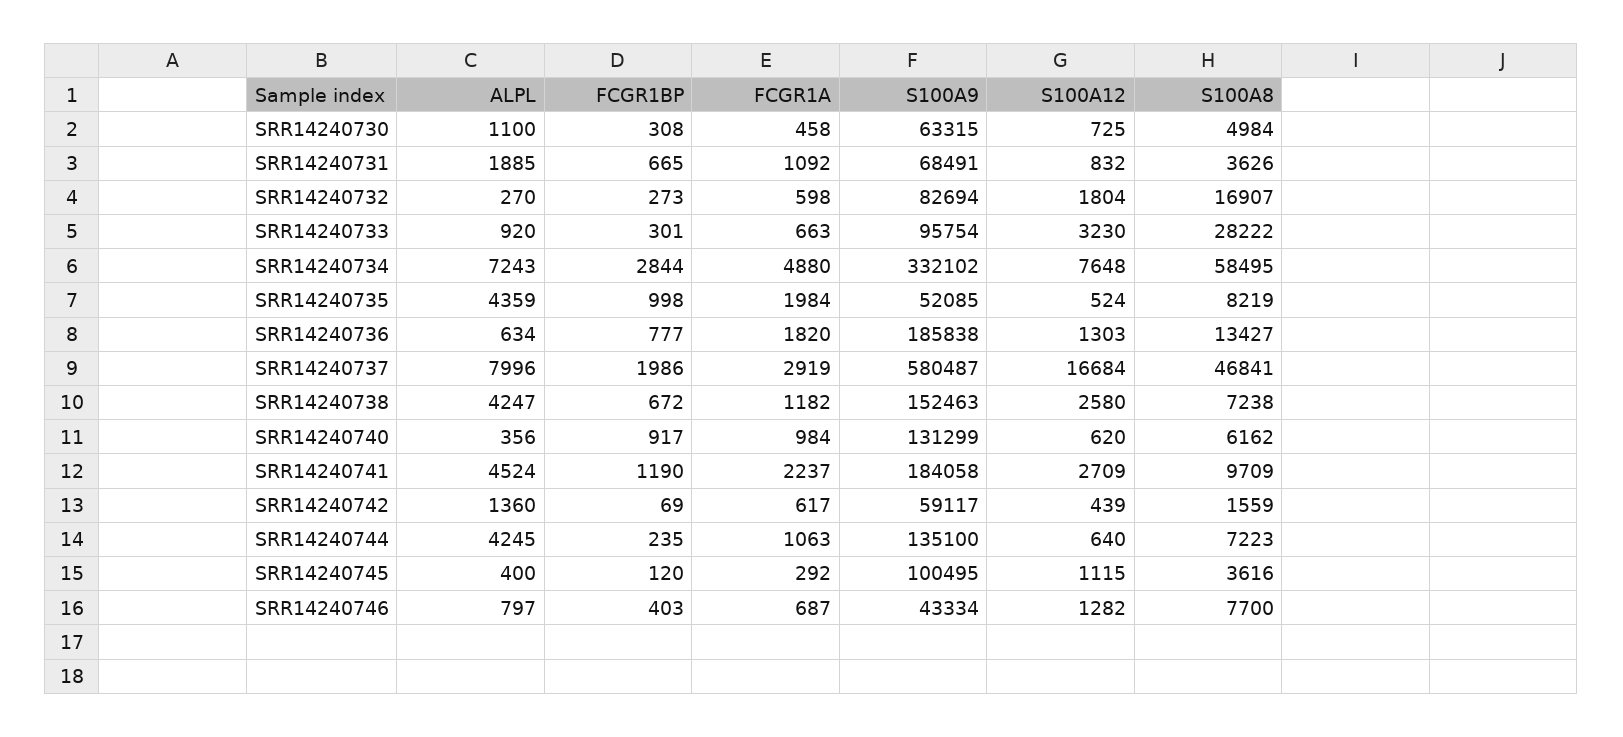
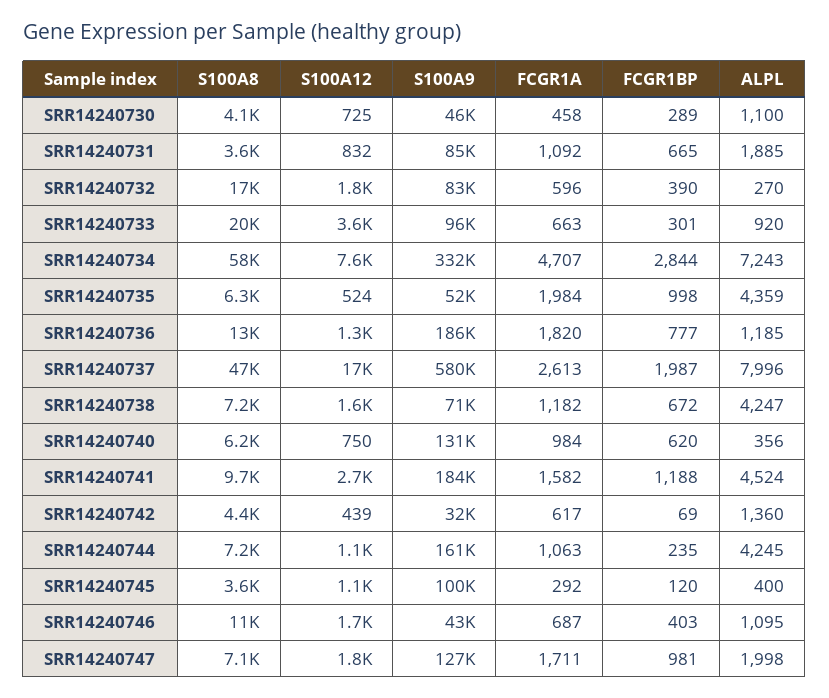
FCGR1BP, SRR14240730: 308 -> 289
S100A9, SRR14240730: 63315 -> 46000
S100A8, SRR14240730: 4984 -> 4100
S100A9, SRR14240731: 68491 -> 85000
FCGR1BP, SRR14240732: 273 -> 390
FCGR1A, SRR14240732: 598 -> 596
S100A12, SRR14240733: 3230 -> 3600
S100A8, SRR14240733: 28222 -> 20000
FCGR1A, SRR14240734: 4880 -> 4707
S100A8, SRR14240735: 8219 -> 6300
ALPL, SRR14240736: 634 -> 1185
FCGR1BP, SRR14240737: 1986 -> 1987
FCGR1A, SRR14240737: 2919 -> 2613
S100A9, SRR14240738: 152463 -> 71000
S100A12, SRR14240738: 2580 -> 1600
FCGR1BP, SRR14240740: 917 -> 620
S100A12, SRR14240740: 620 -> 750
FCGR1BP, SRR14240741: 1190 -> 1188
FCGR1A, SRR14240741: 2237 -> 1582
S100A9, SRR14240742: 59117 -> 32000
S100A8, SRR14240742: 1559 -> 4400
S100A9, SRR14240744: 135100 -> 161000
S100A12, SRR14240744: 640 -> 1100
ALPL, SRR14240746: 797 -> 1095
S100A12, SRR14240746: 1282 -> 1700
S100A8, SRR14240746: 7700 -> 11000
S100A8, SRR14240747: none -> 7100
S100A12, SRR14240747: none -> 1800
S100A9, SRR14240747: none -> 127000
FCGR1A, SRR14240747: none -> 1711
FCGR1BP, SRR14240747: none -> 981
ALPL, SRR14240747: none -> 1998

